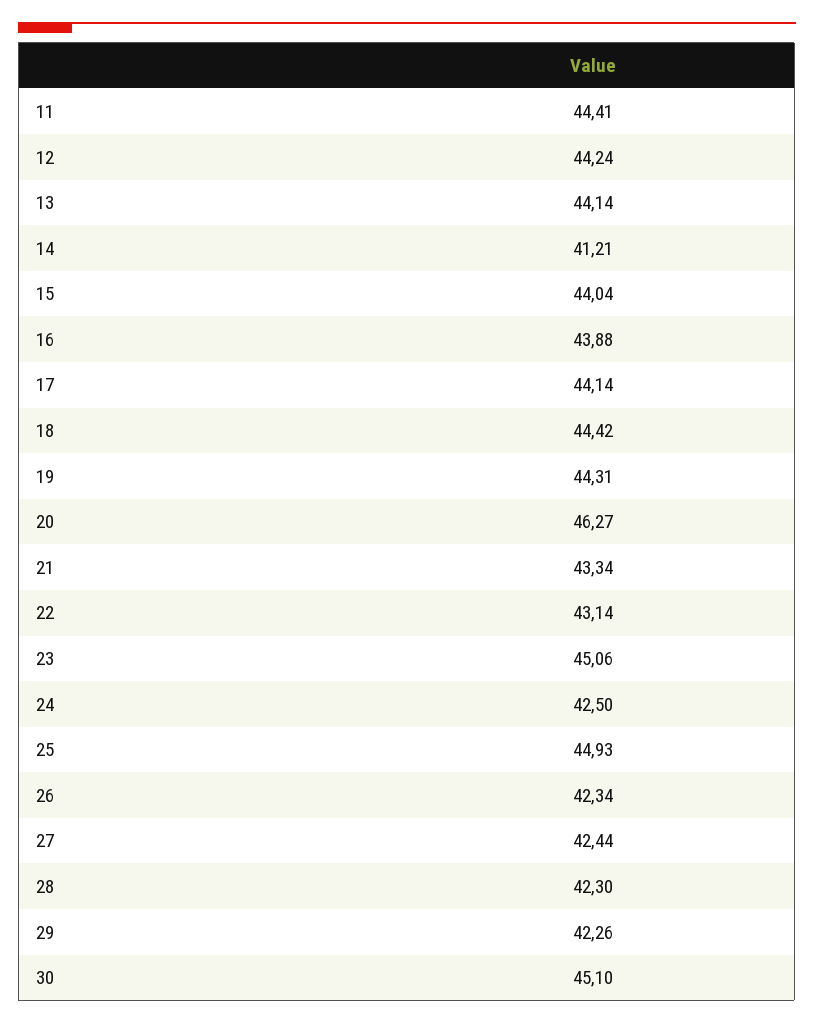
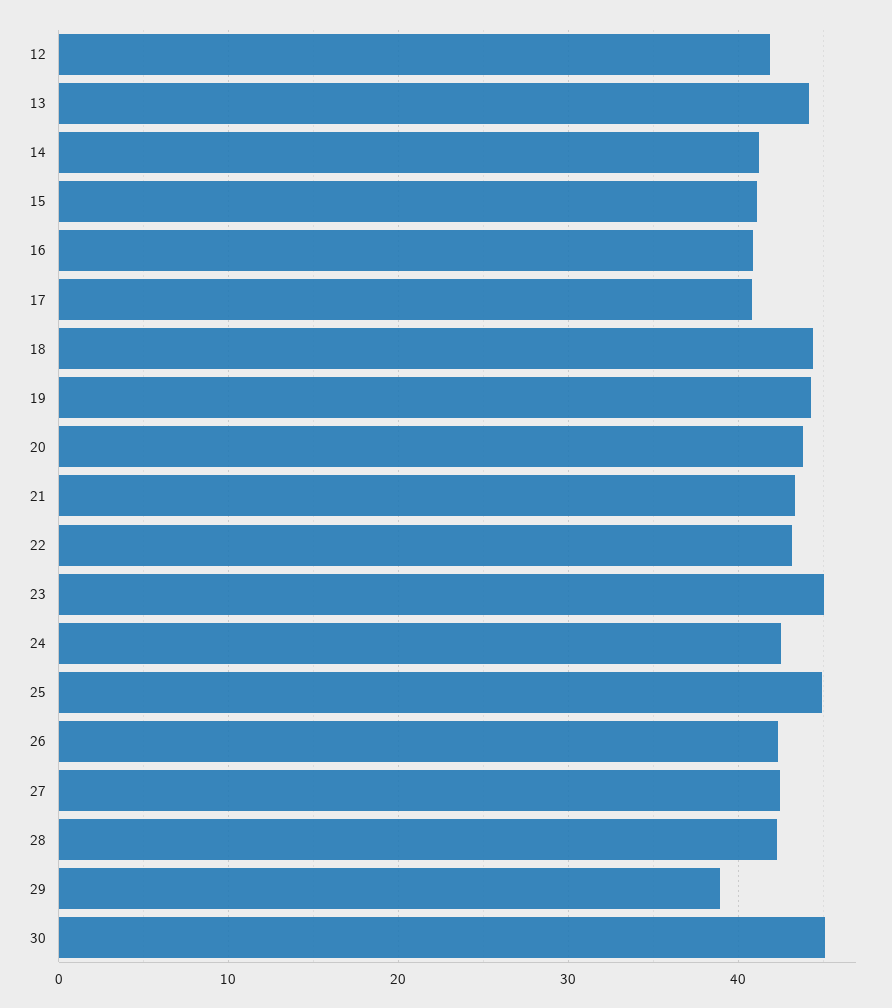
11: 44.41 -> none
12: 44.24 -> 42
15: 44.04 -> 41
16: 43.88 -> 41
17: 44.14 -> 41
20: 46.27 -> 44
29: 42.26 -> 39

